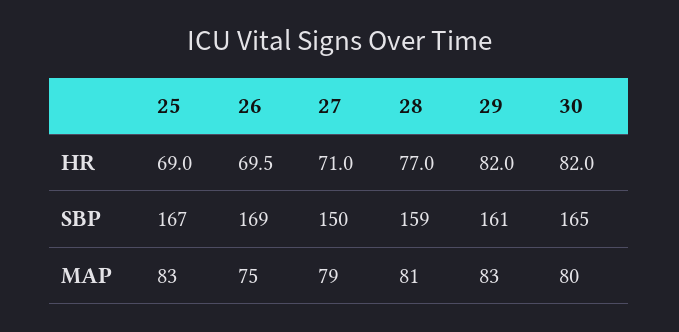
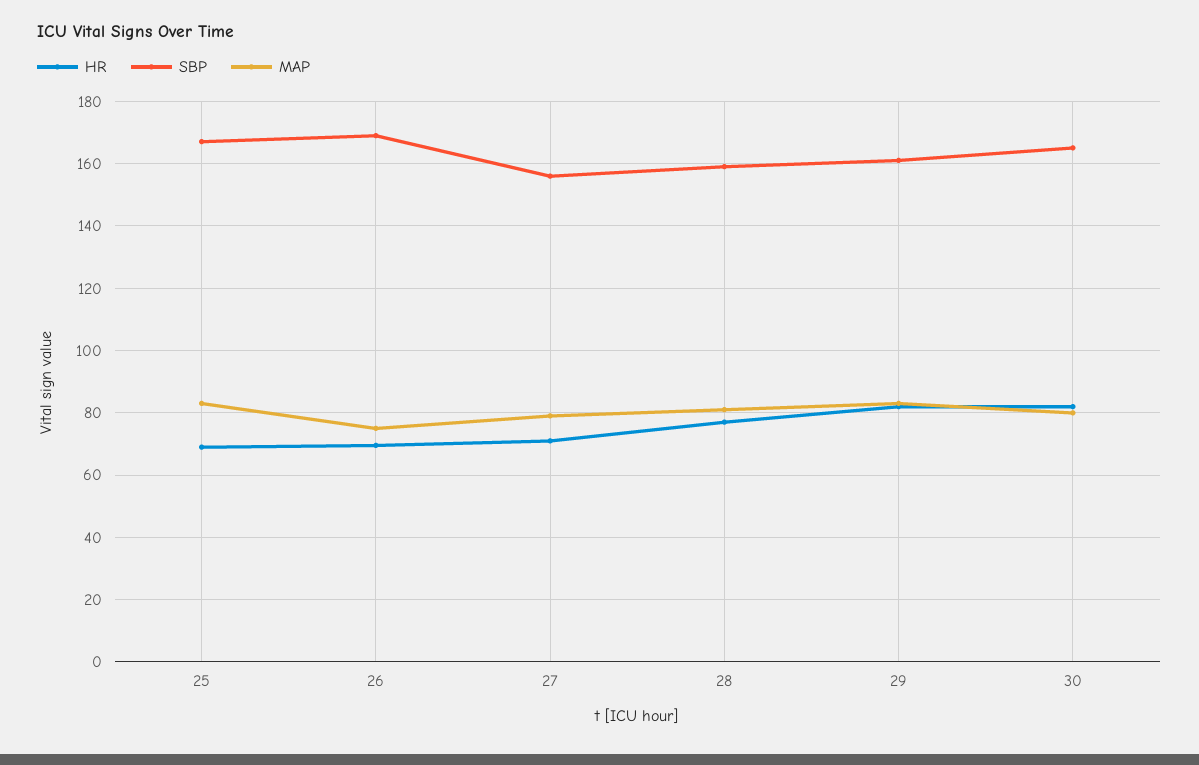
SBP, 27: 150 -> 156

